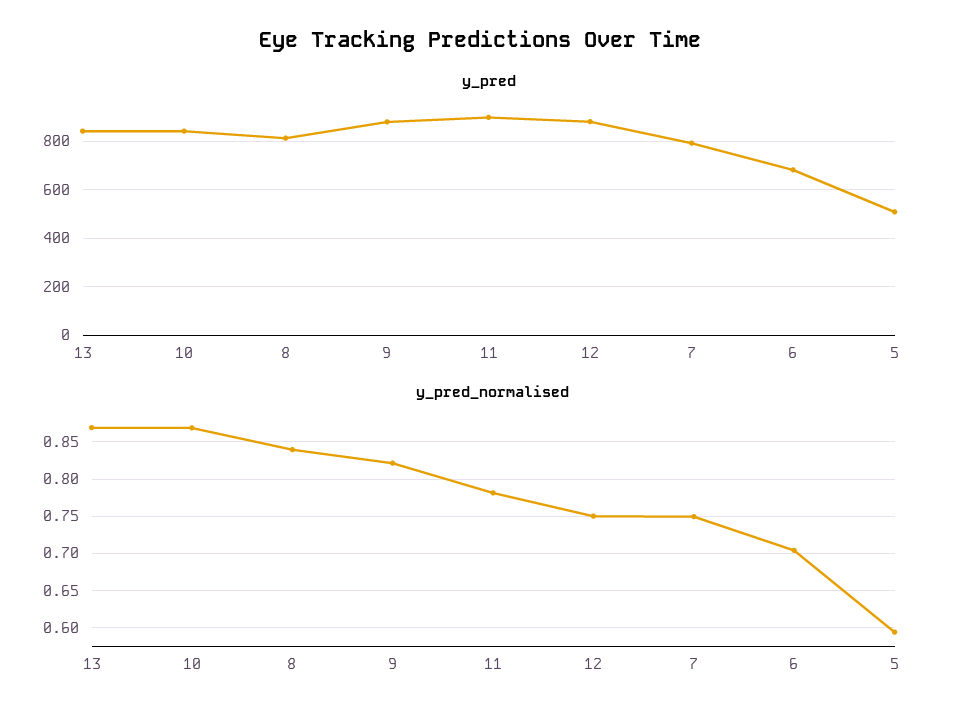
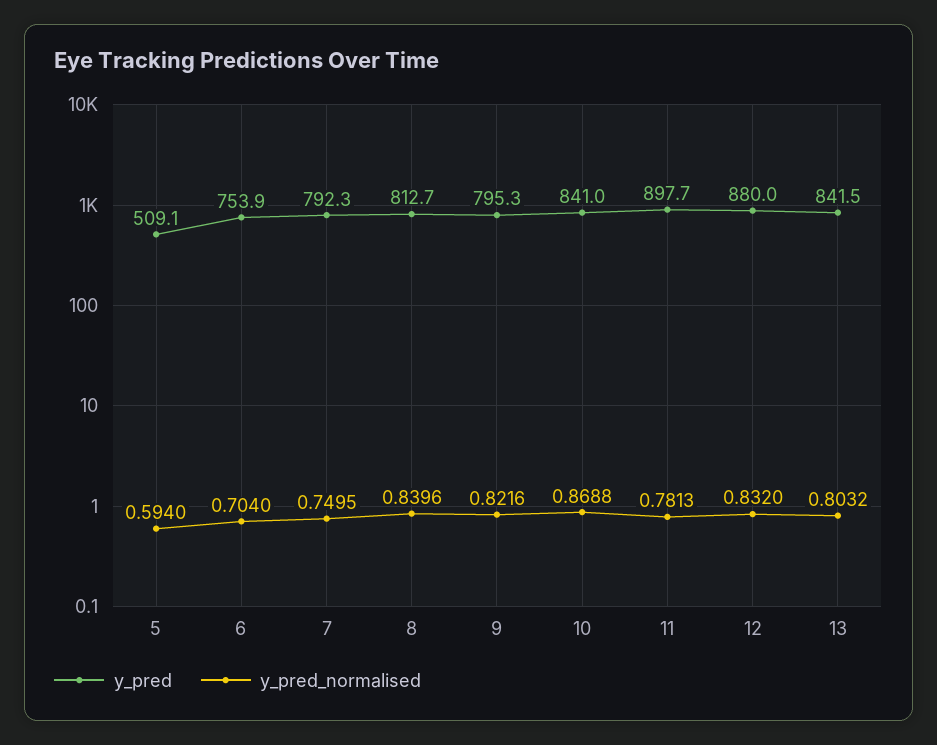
y_pred, 9: 875 -> 795.3
y_pred, 6: 675 -> 753.9
y_pred_normalised, 13: 0.87 -> 0.8032
y_pred_normalised, 12: 0.75 -> 0.832

